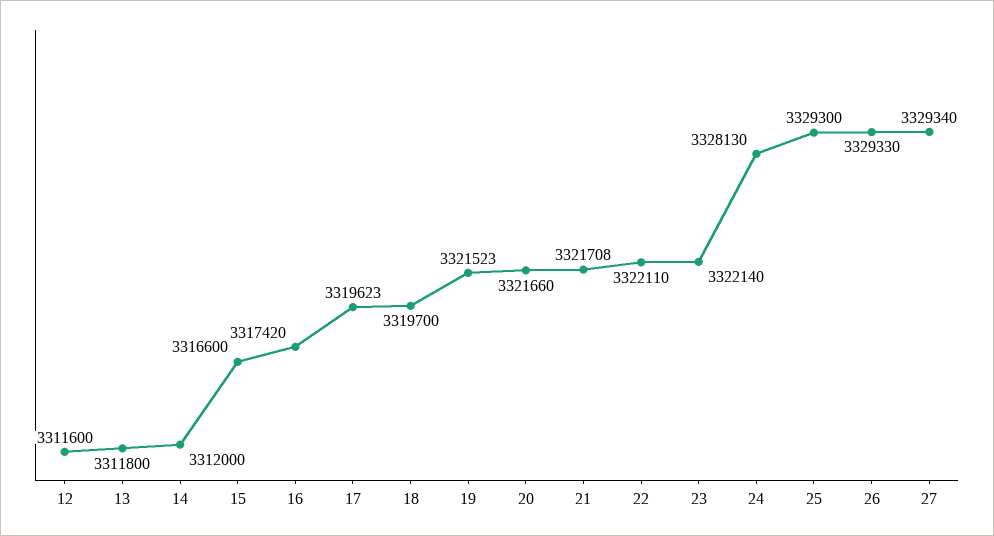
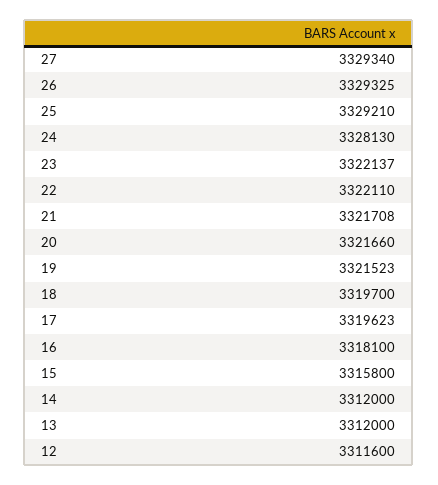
13: 3311800 -> 3312000
15: 3316600 -> 3315800
16: 3317420 -> 3318100
23: 3322140 -> 3322137
25: 3329300 -> 3329210
26: 3329330 -> 3329325

